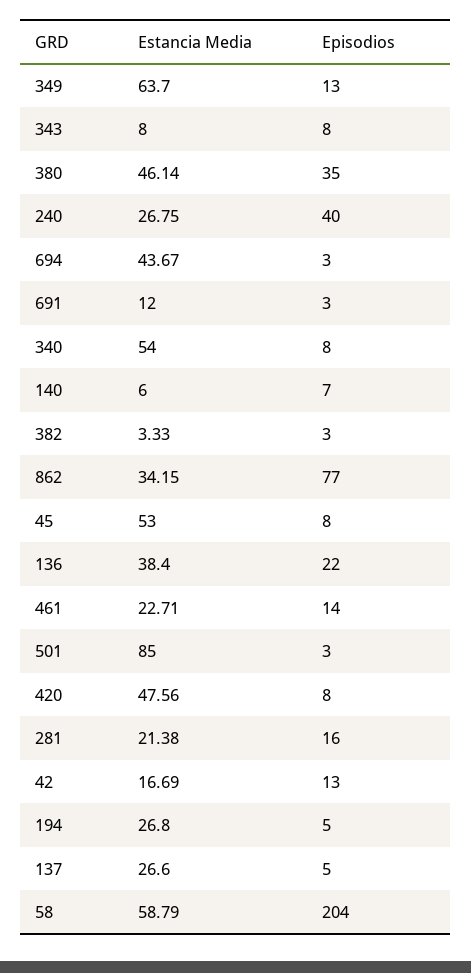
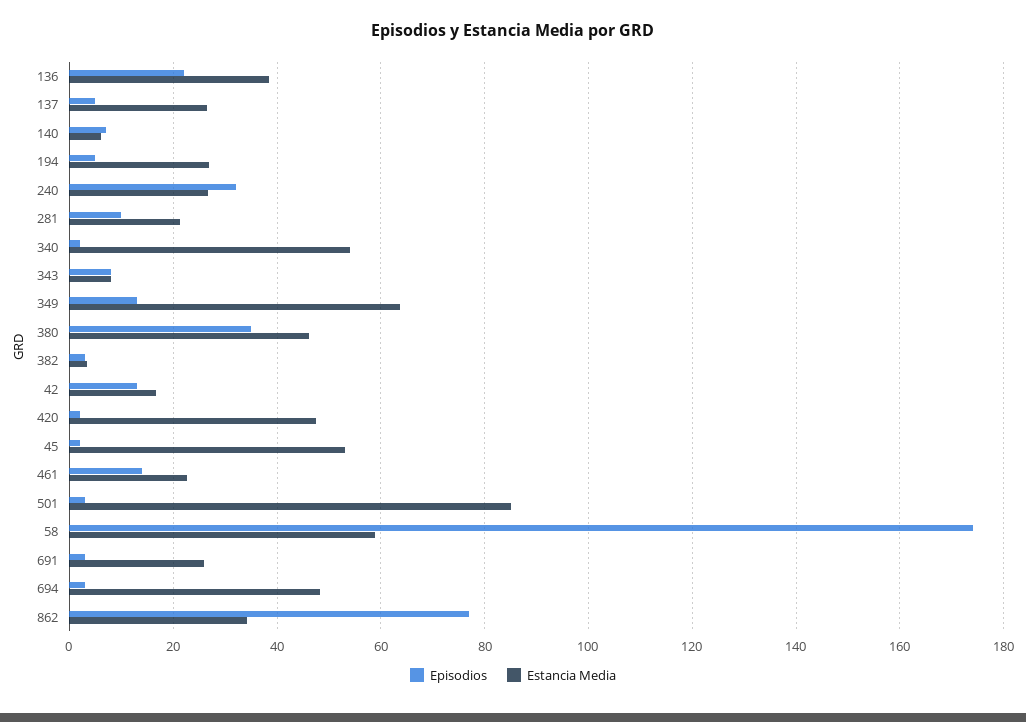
Episodios, 240: 40 -> 32
Estancia Media, 694: 43.67 -> 48
Estancia Media, 691: 12 -> 26
Episodios, 340: 8 -> 2
Episodios, 45: 8 -> 2
Episodios, 420: 8 -> 2
Episodios, 281: 16 -> 10
Episodios, 58: 204 -> 174

